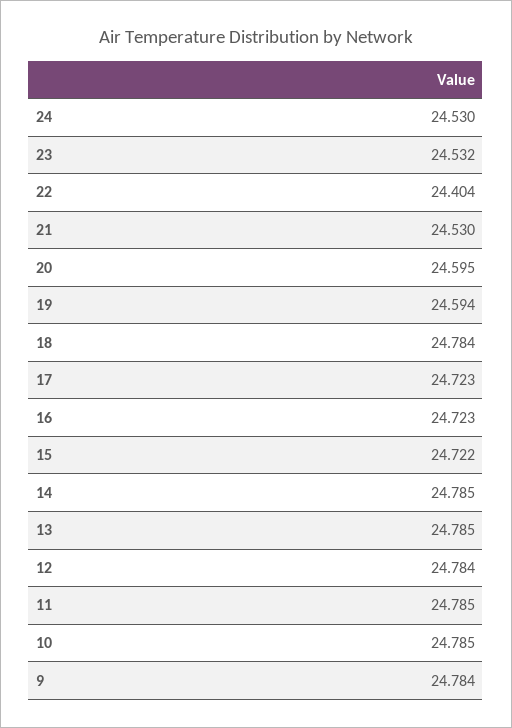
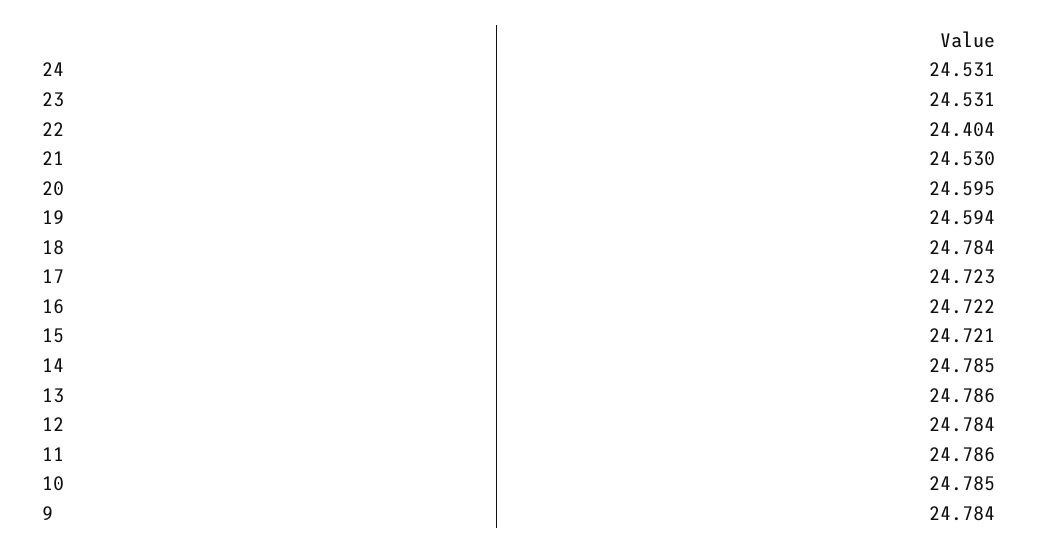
24: 24.53 -> 24.531
23: 24.532 -> 24.531
16: 24.723 -> 24.722
15: 24.722 -> 24.721
13: 24.785 -> 24.786
11: 24.785 -> 24.786

